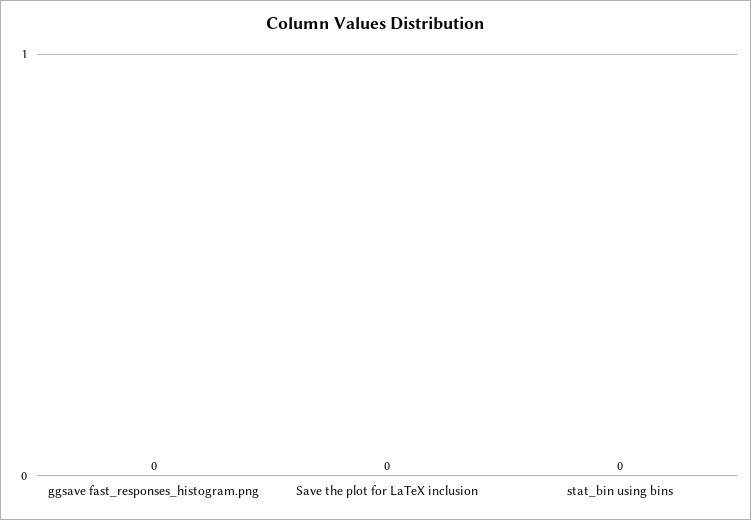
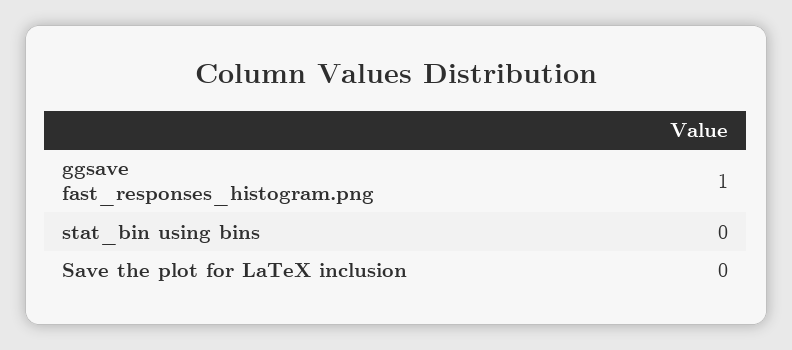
ggsave fast_responses_histogram.png: 0 -> 1

